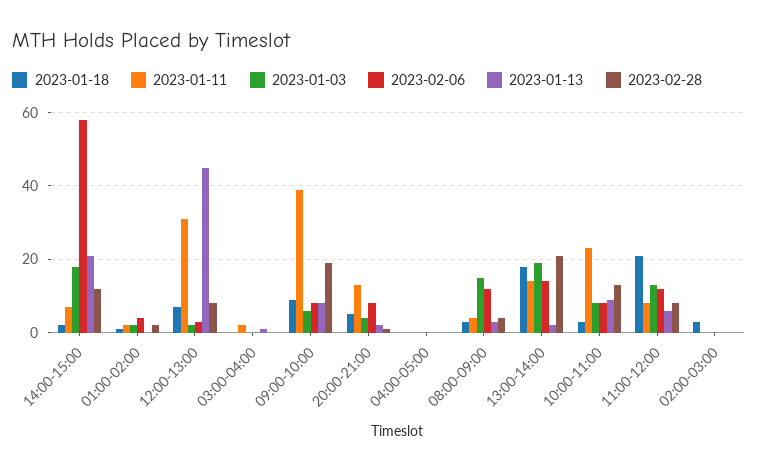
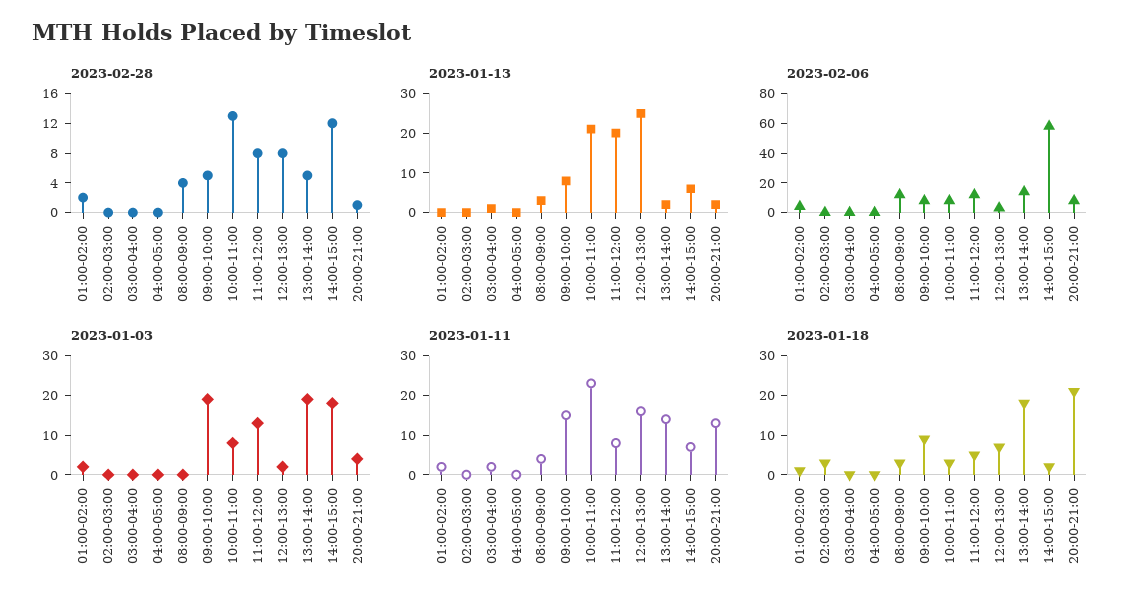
2023-01-13, 14:00-15:00: 20 -> 5
2023-01-11, 12:00-13:00: 30 -> 15
2023-01-13, 12:00-13:00: 45 -> 25
2023-01-11, 09:00-10:00: 40 -> 15
2023-01-03, 09:00-10:00: 5 -> 20
2023-02-28, 09:00-10:00: 20 -> 4
2023-01-18, 20:00-21:00: 5 -> 20
2023-01-03, 08:00-09:00: 15 -> 0
2023-02-28, 13:00-14:00: 20 -> 4
2023-01-13, 10:00-11:00: 10 -> 20
2023-01-18, 11:00-12:00: 20 -> 5
2023-01-13, 11:00-12:00: 5 -> 20

